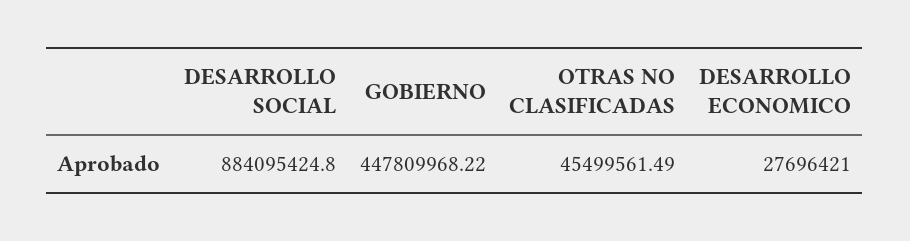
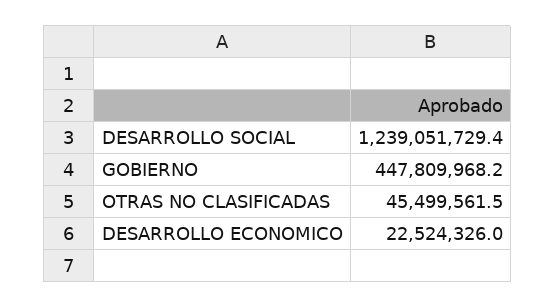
DESARROLLO SOCIAL: 884095424.8 -> 1239051729.4
DESARROLLO ECONOMICO: 27696421 -> 22524326

